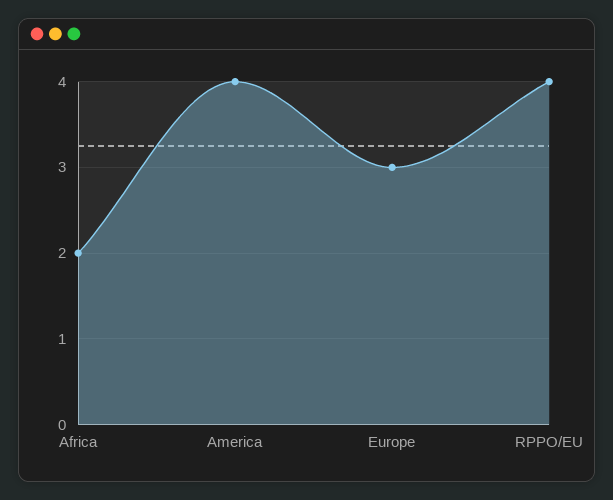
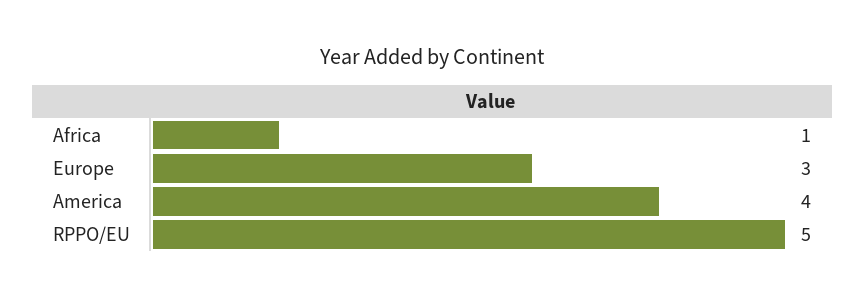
Africa: 2 -> 1
RPPO/EU: 4 -> 5

